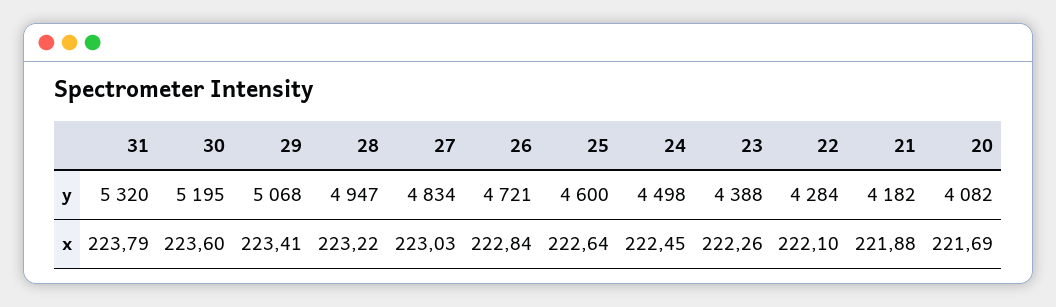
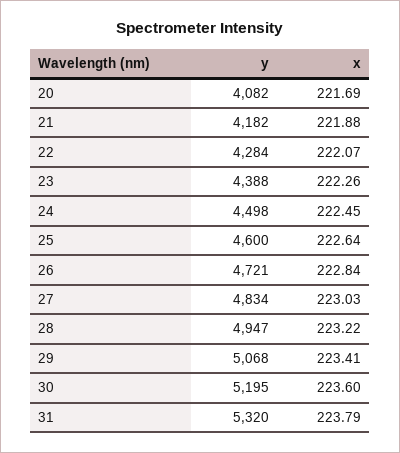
22, x: 222.1 -> 222.07

